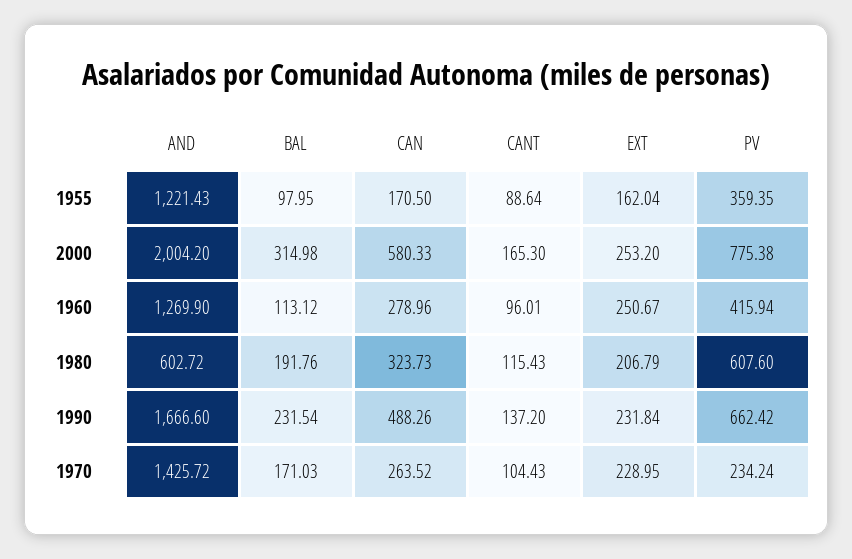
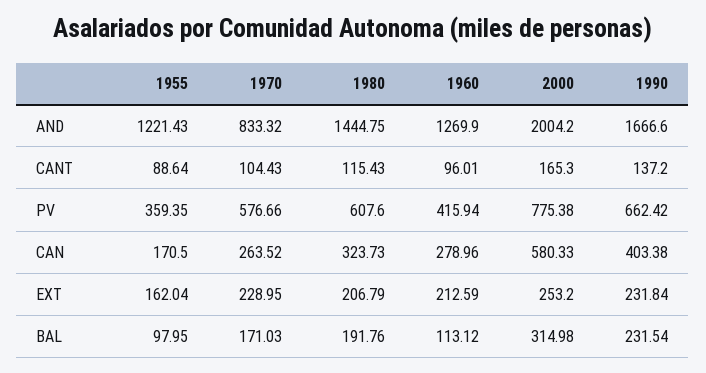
EXT, 1960: 250.67 -> 212.59
AND, 1980: 602.72 -> 1444.75
CAN, 1990: 488.26 -> 403.38
AND, 1970: 1425.72 -> 833.32
PV, 1970: 234.24 -> 576.66

